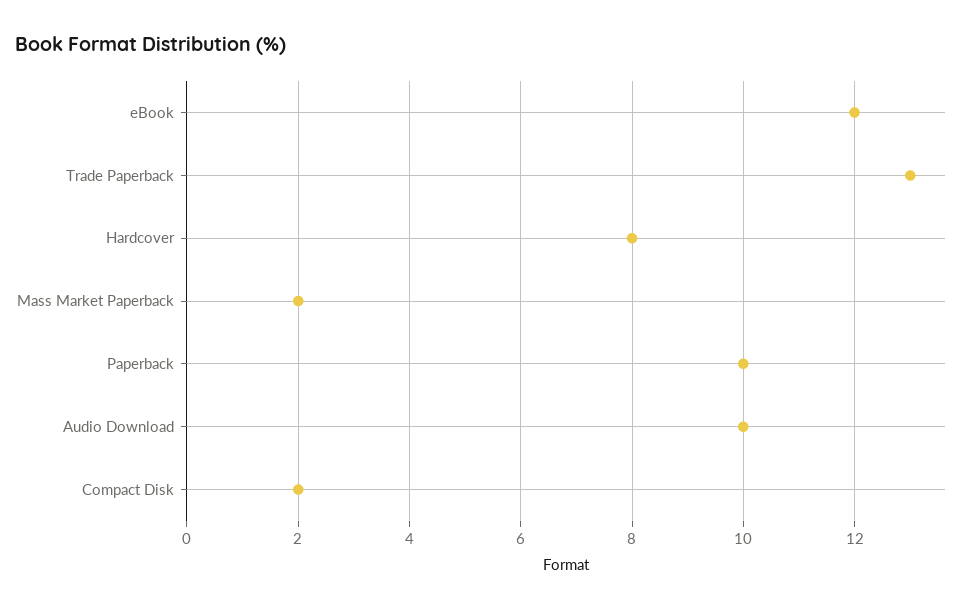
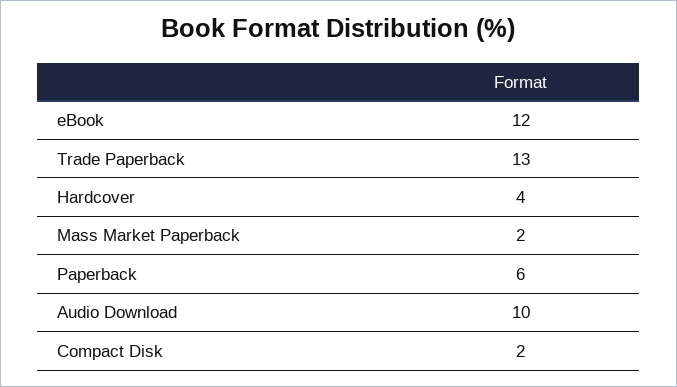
Hardcover: 8 -> 4
Paperback: 10 -> 6

